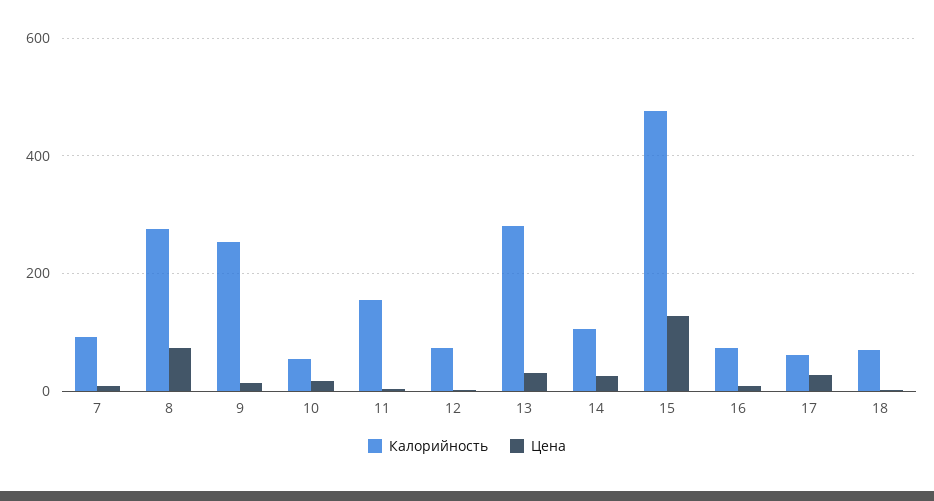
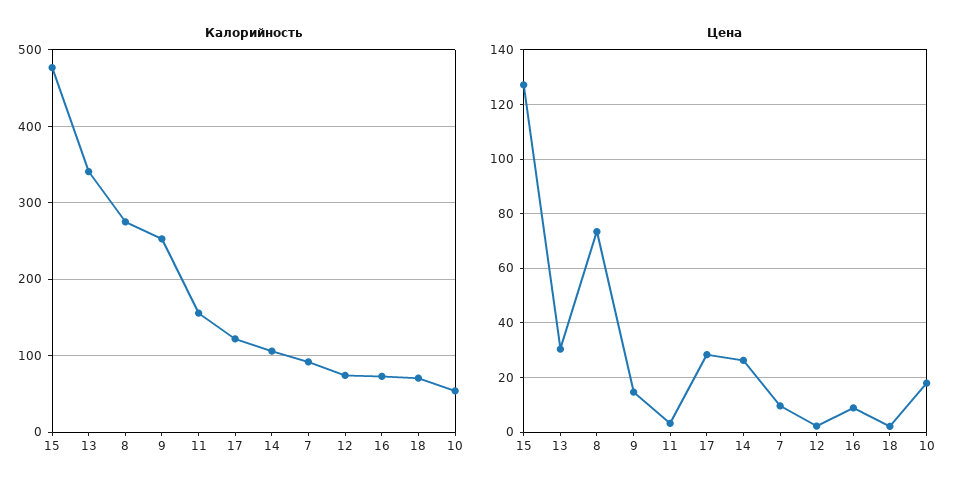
Калорийность, 13: 280 -> 340
Калорийность, 17: 60 -> 120

